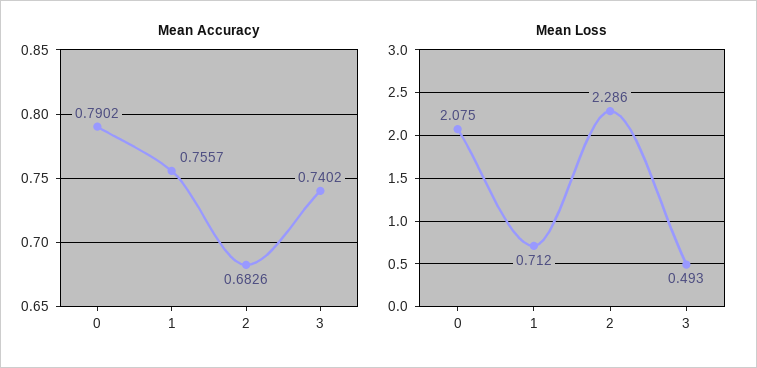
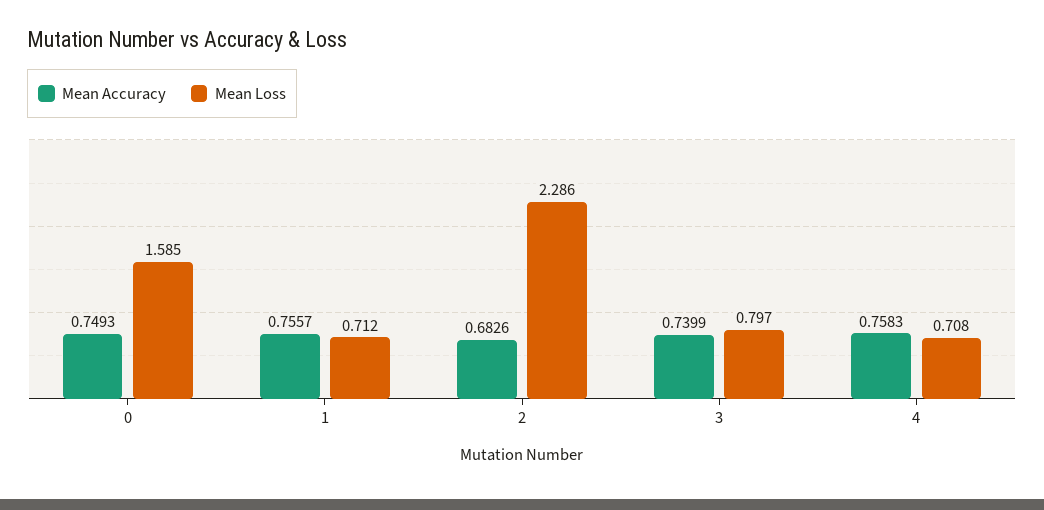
Mean Accuracy, 0: 0.7902 -> 0.7493
Mean Accuracy, 3: 0.7402 -> 0.7399
Mean Loss, 0: 2.075 -> 1.585
Mean Loss, 3: 0.493 -> 0.797
Mean Accuracy, 4: none -> 0.7583
Mean Loss, 4: none -> 0.708

